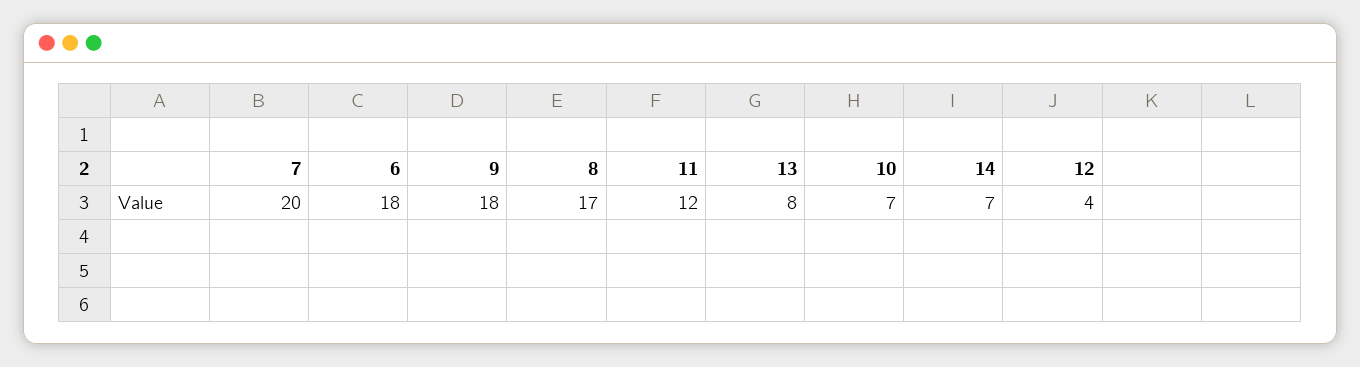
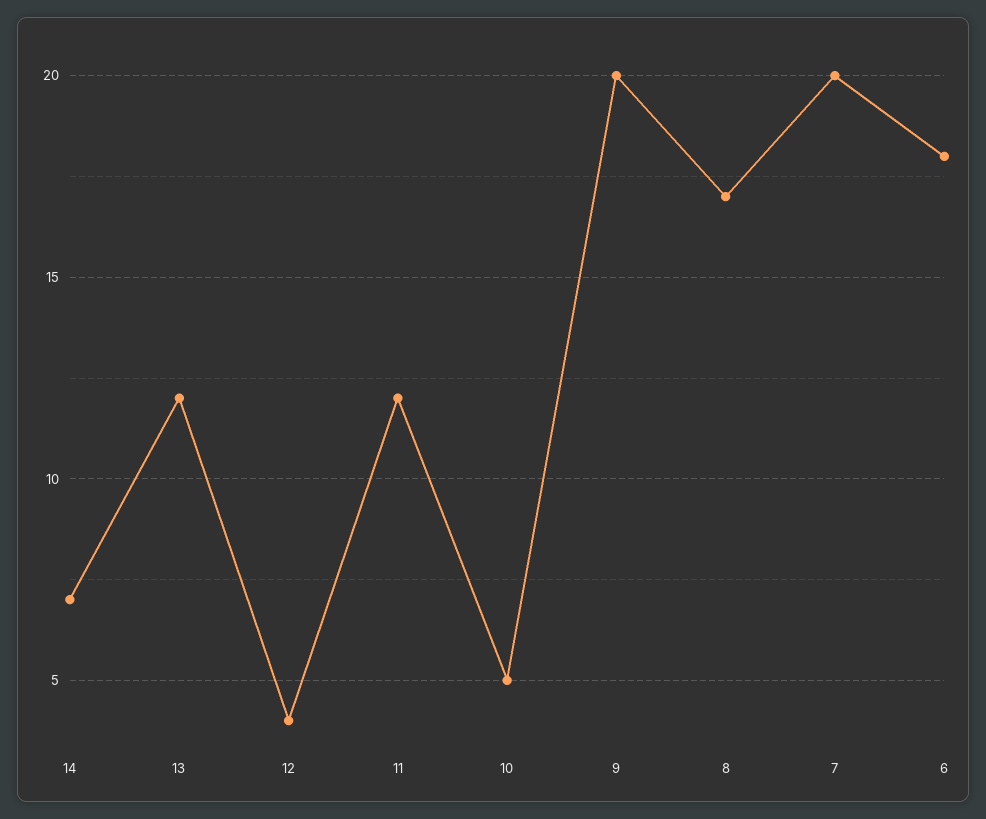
9: 18 -> 20
13: 8 -> 12
10: 7 -> 5

